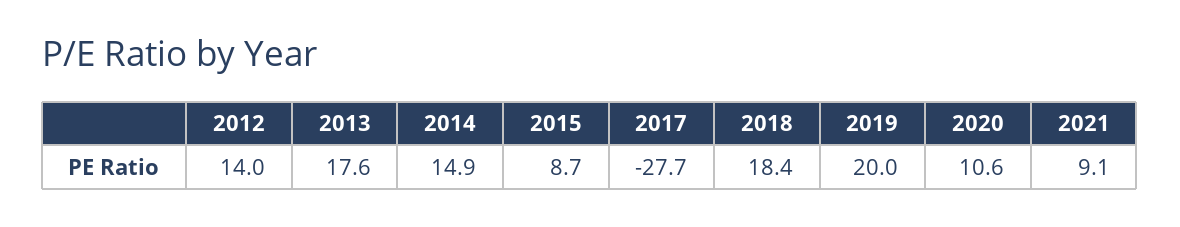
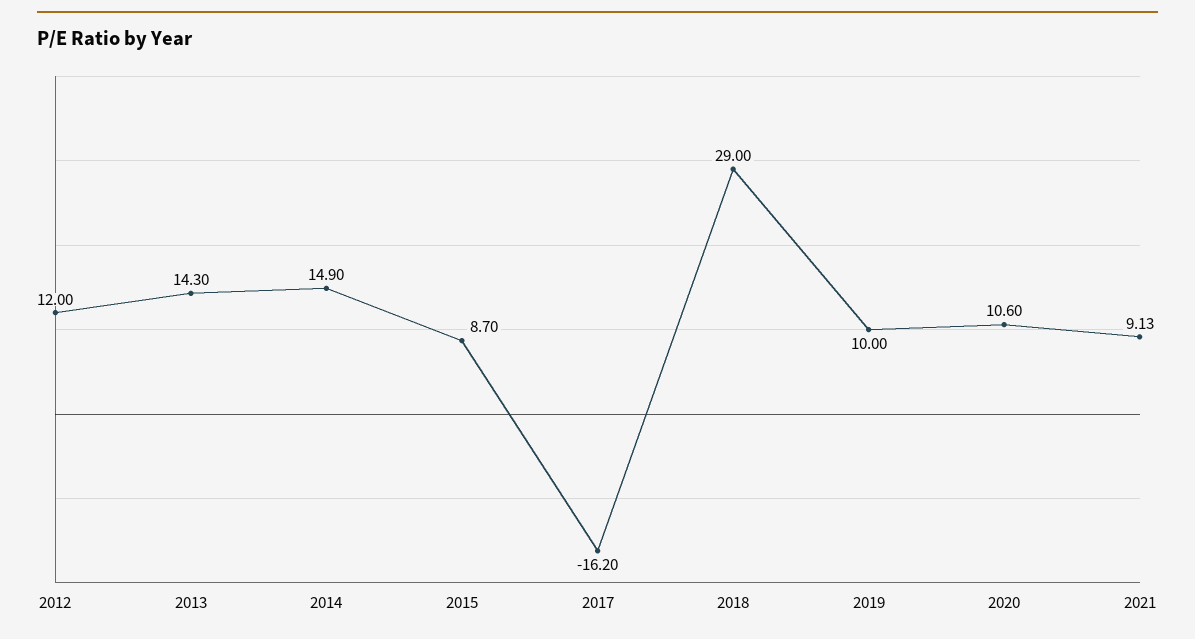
2012: 14 -> 12
2013: 17.6 -> 14.3
2017: -27.7 -> -16.2
2018: 18.4 -> 29
2019: 20 -> 10

